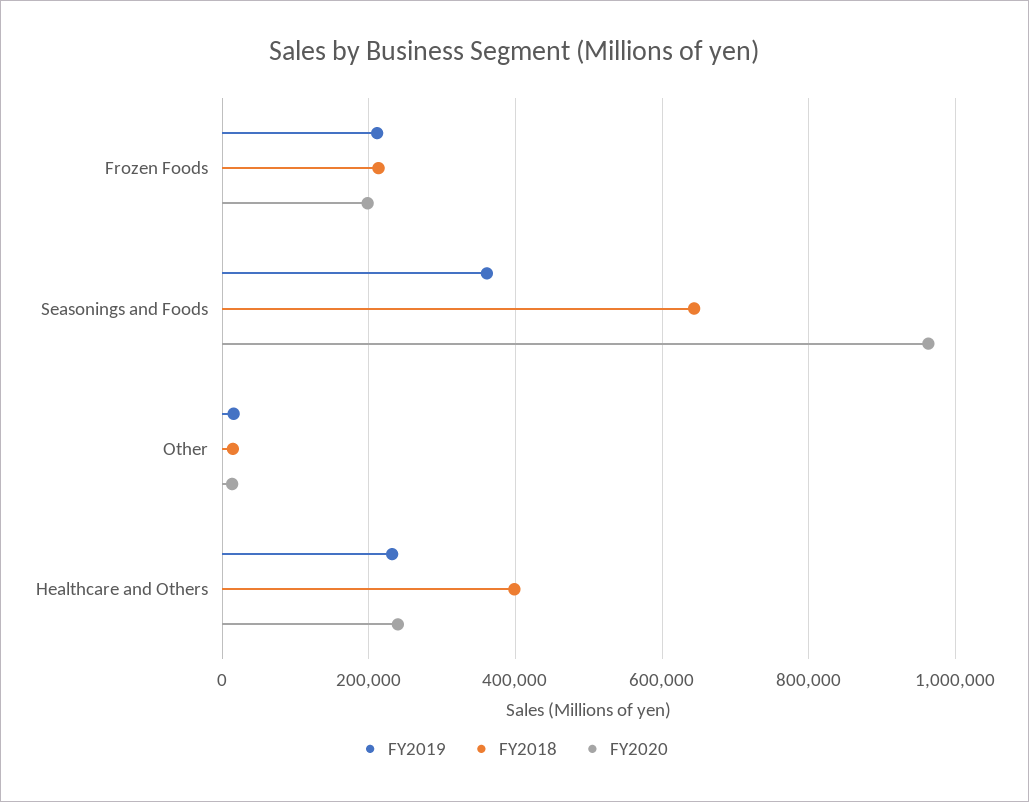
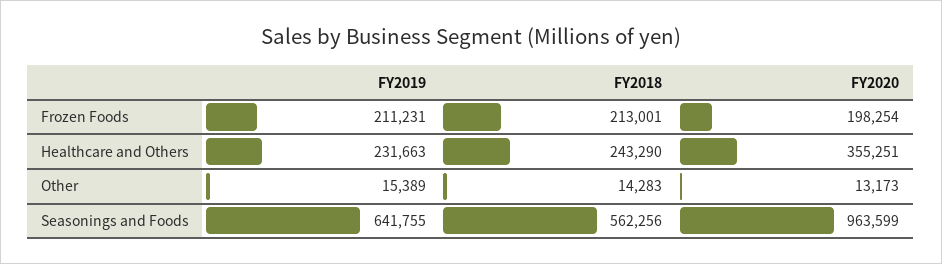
FY2019, Seasonings and Foods: 360000 -> 641755
FY2018, Seasonings and Foods: 640000 -> 562256
FY2018, Healthcare and Others: 400000 -> 243290
FY2020, Healthcare and Others: 240000 -> 355251

